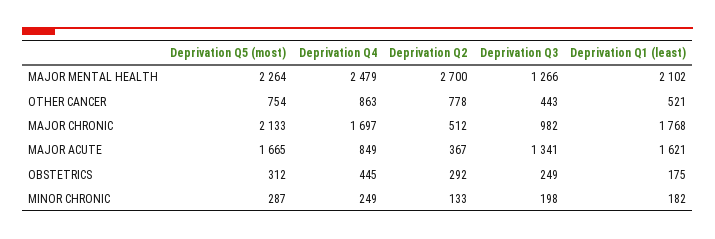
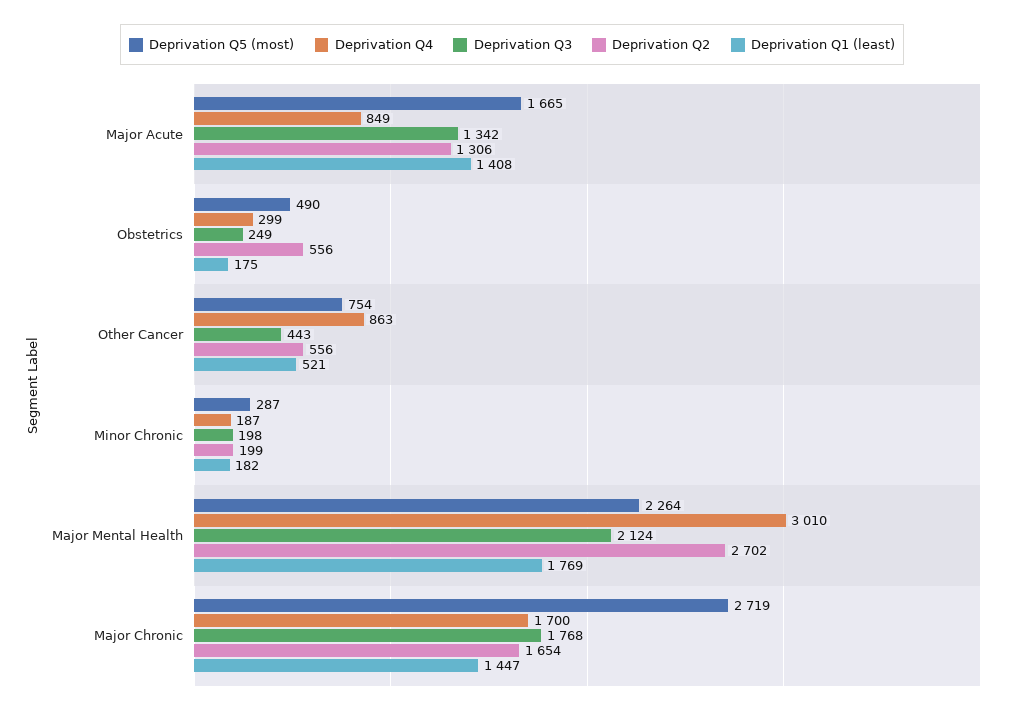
Deprivation Q4, MAJOR MENTAL HEALTH: 2479 -> 3010
Deprivation Q2, MAJOR MENTAL HEALTH: 2700 -> 2702
Deprivation Q3, MAJOR MENTAL HEALTH: 1266 -> 2124
Deprivation Q1 (least), MAJOR MENTAL HEALTH: 2102 -> 1769
Deprivation Q2, OTHER CANCER: 778 -> 556
Deprivation Q5 (most), MAJOR CHRONIC: 2133 -> 2719
Deprivation Q4, MAJOR CHRONIC: 1697 -> 1700
Deprivation Q2, MAJOR CHRONIC: 512 -> 1654
Deprivation Q3, MAJOR CHRONIC: 982 -> 1768
Deprivation Q1 (least), MAJOR CHRONIC: 1768 -> 1447
Deprivation Q2, MAJOR ACUTE: 367 -> 1306
Deprivation Q3, MAJOR ACUTE: 1341 -> 1342
Deprivation Q1 (least), MAJOR ACUTE: 1621 -> 1408
Deprivation Q5 (most), OBSTETRICS: 312 -> 490
Deprivation Q4, OBSTETRICS: 445 -> 299
Deprivation Q2, OBSTETRICS: 292 -> 556
Deprivation Q4, MINOR CHRONIC: 249 -> 187
Deprivation Q2, MINOR CHRONIC: 133 -> 199

